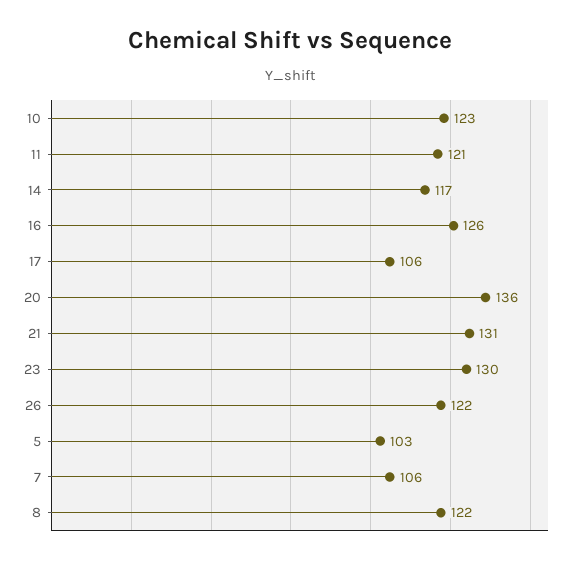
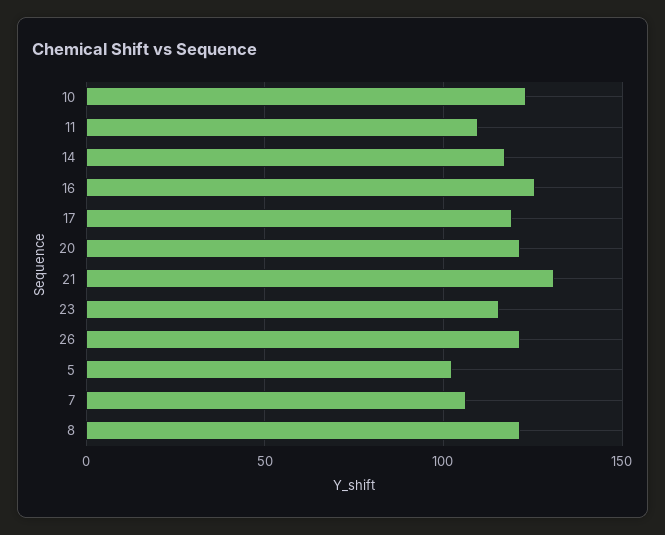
11: 121 -> 110
17: 106 -> 120
20: 136 -> 120
23: 130 -> 115

